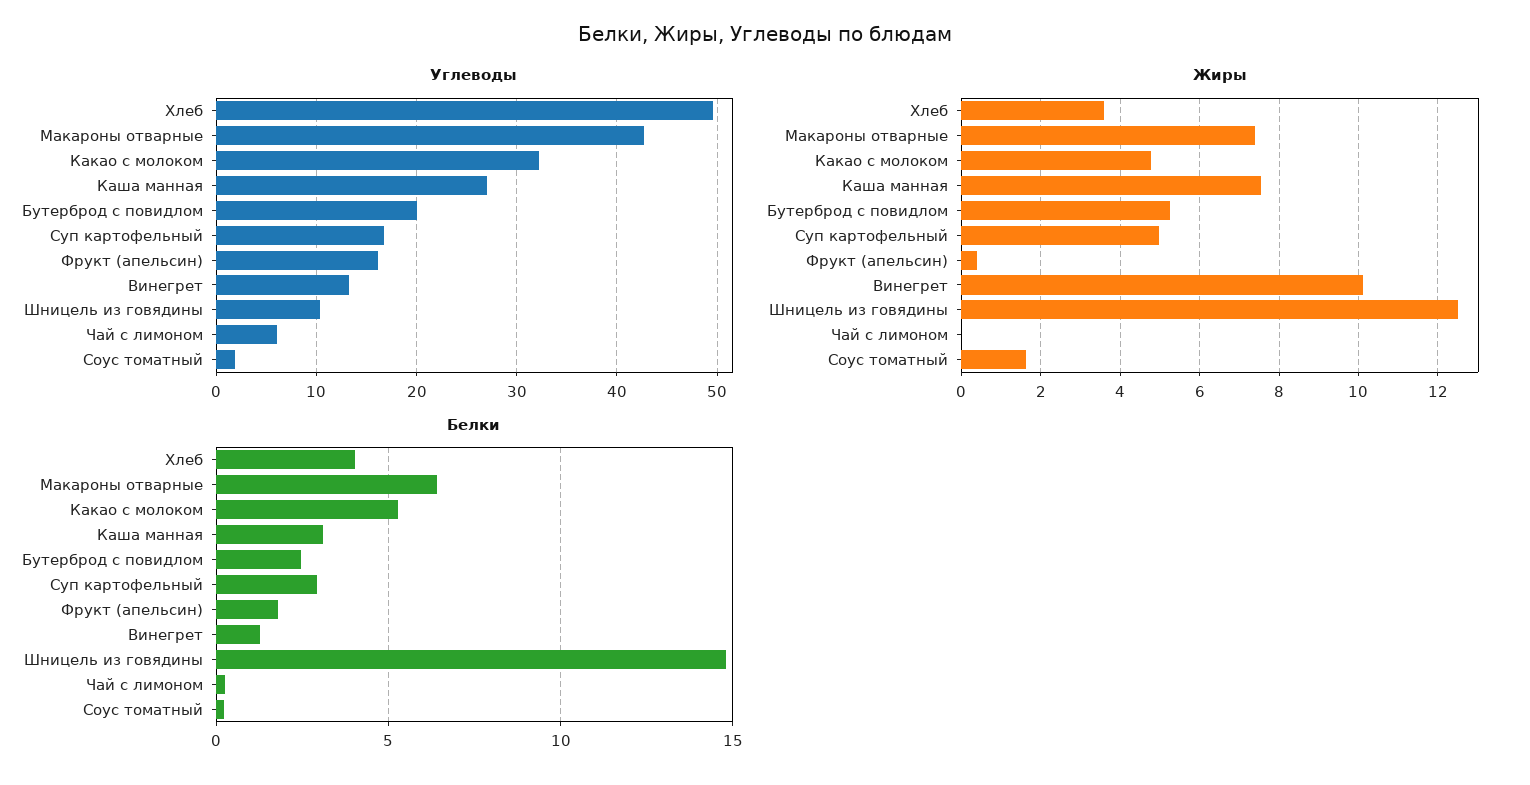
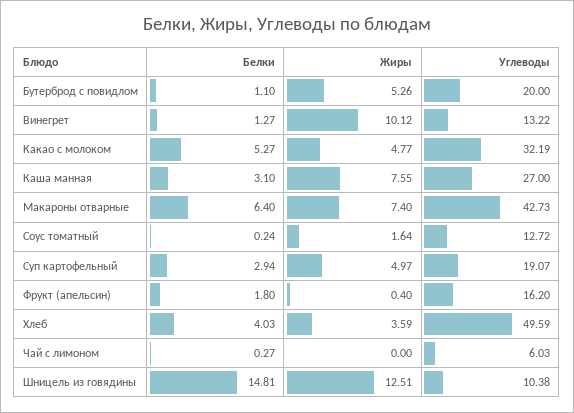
Углеводы, Суп картофельный: 17 -> 19.07
Углеводы, Соус томатный: 2 -> 12.72
Белки, Бутерброд с повидлом: 2.5 -> 1.1

